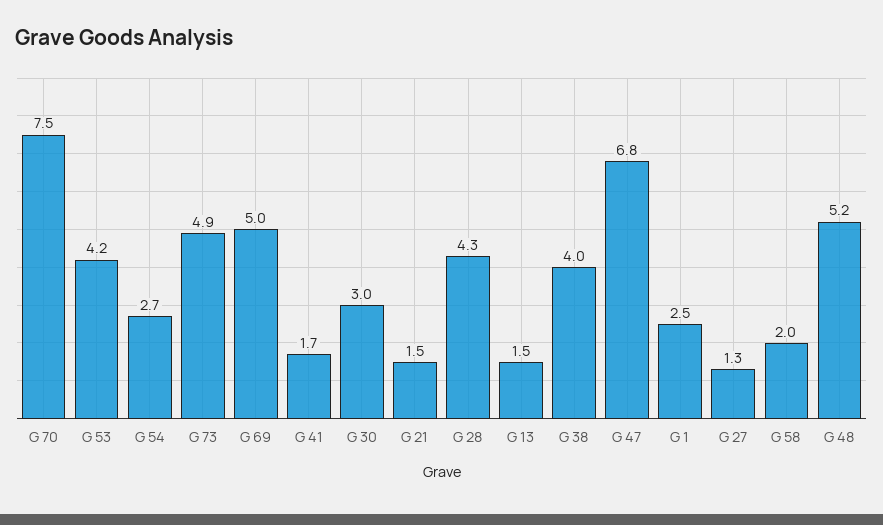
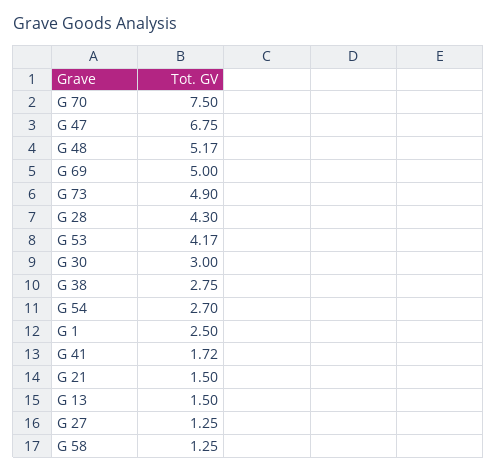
G 38: 4 -> 2.75
G 58: 2 -> 1.25

